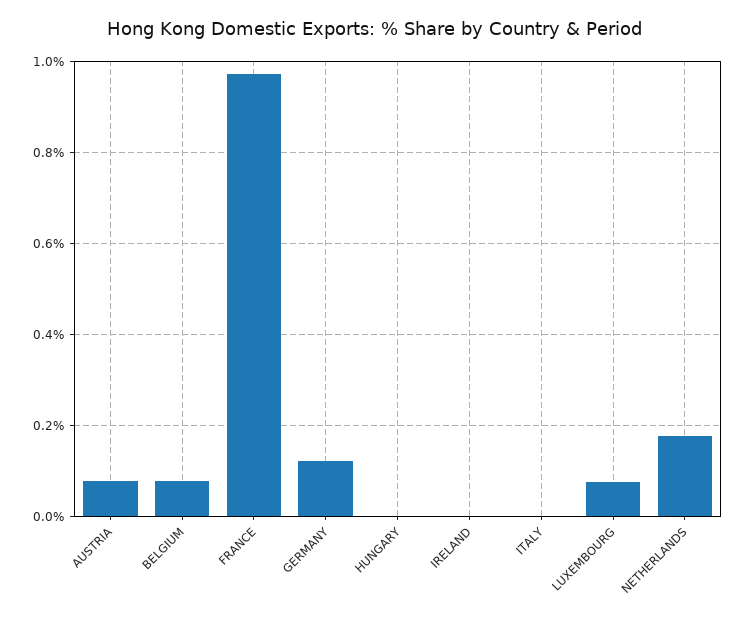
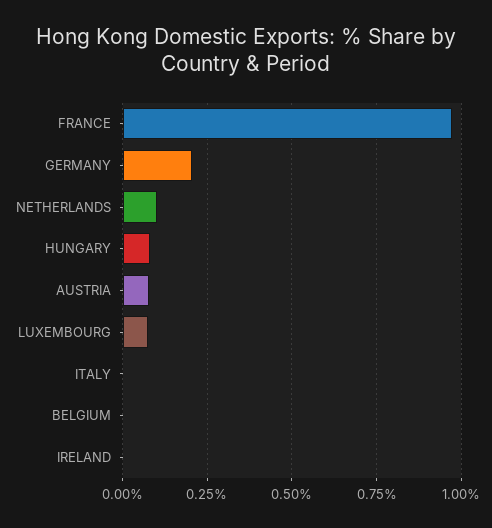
BELGIUM: 0.08 -> 0
GERMANY: 0.12 -> 0.2
HUNGARY: 0 -> 0.075
NETHERLANDS: 0.18 -> 0.1

